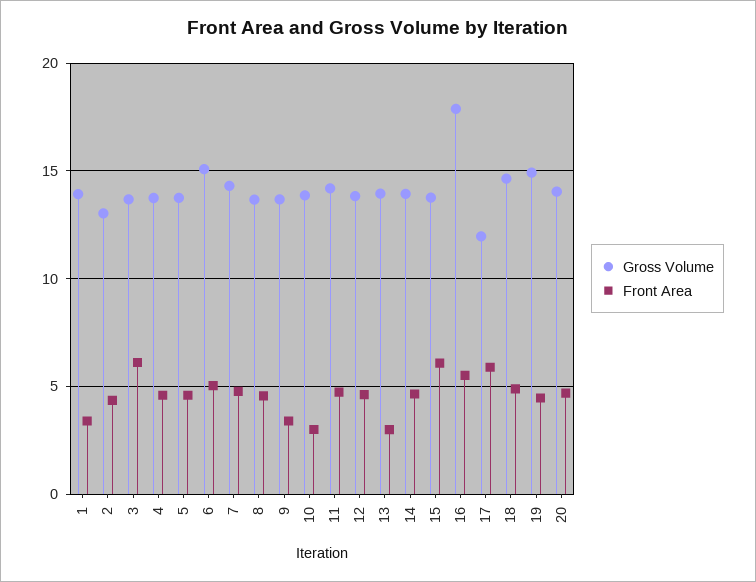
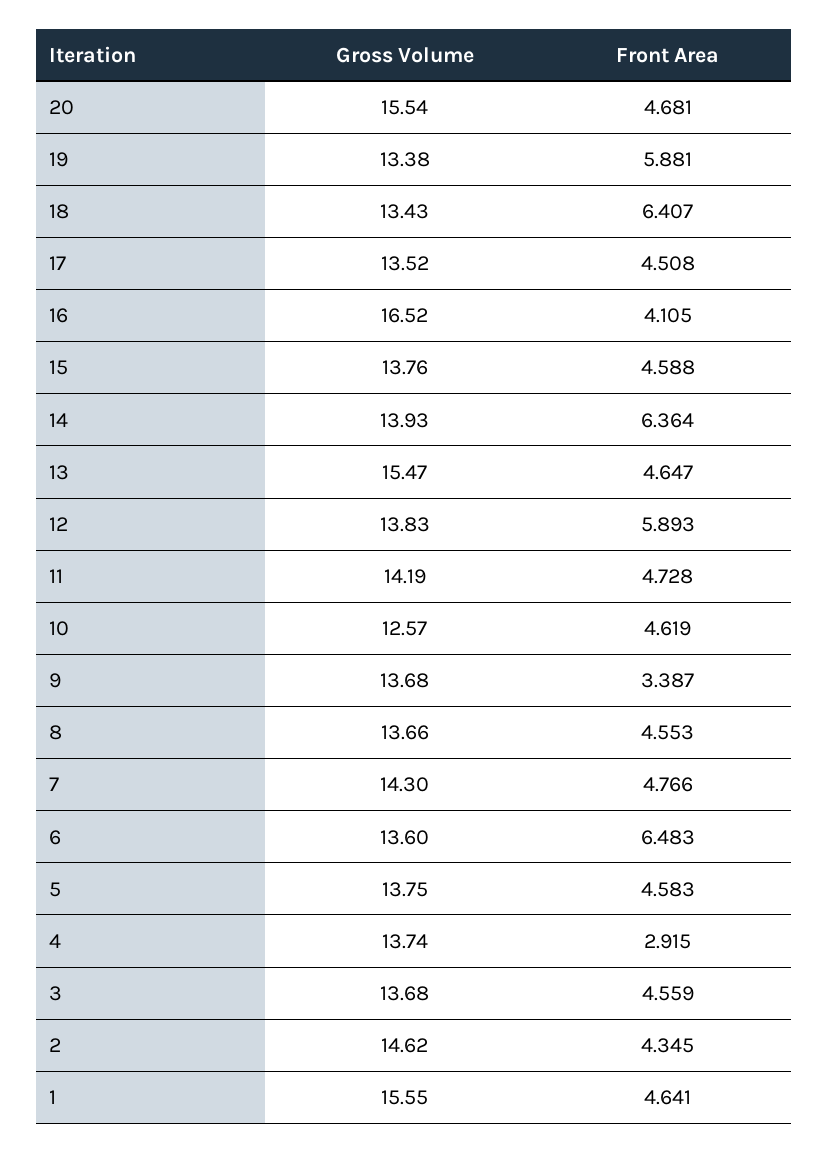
Gross Volume, 1: 14 -> 15.55
Front Area, 1: 3.5 -> 4.641
Gross Volume, 2: 13 -> 14.62
Front Area, 3: 6 -> 4.559
Front Area, 4: 4.5 -> 2.915
Gross Volume, 6: 15 -> 13.6
Front Area, 6: 5 -> 6.483
Gross Volume, 10: 14 -> 12.57
Front Area, 10: 3 -> 4.619
Front Area, 12: 4.5 -> 5.893
Gross Volume, 13: 14 -> 15.47
Front Area, 13: 3 -> 4.647
Front Area, 14: 4.5 -> 6.364
Front Area, 15: 6 -> 4.588
Gross Volume, 16: 18 -> 16.52
Front Area, 16: 5.5 -> 4.105
Gross Volume, 17: 12 -> 13.52
Front Area, 17: 6 -> 4.508
Gross Volume, 18: 14.5 -> 13.43
Front Area, 18: 5 -> 6.407
Gross Volume, 19: 15 -> 13.38
Front Area, 19: 4.5 -> 5.881
Gross Volume, 20: 14 -> 15.54

